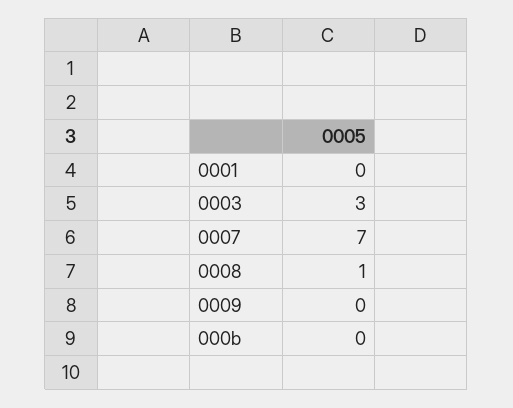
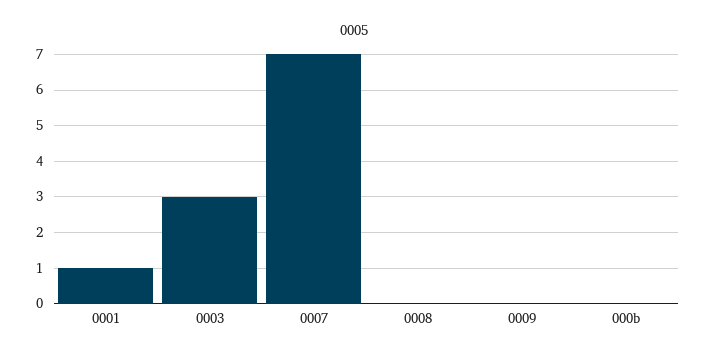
0001: 0 -> 1
0008: 1 -> 0

